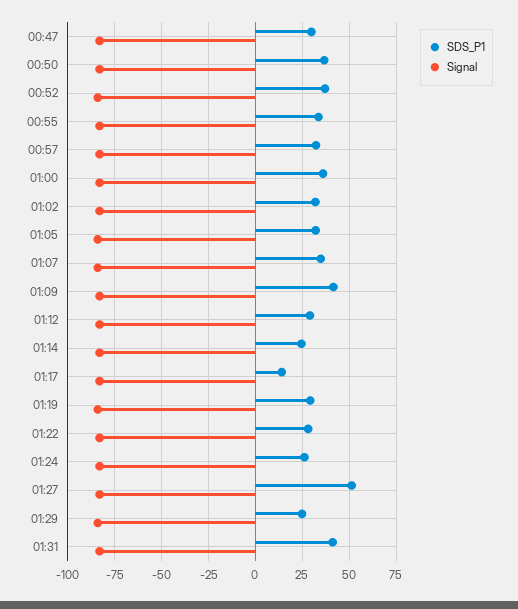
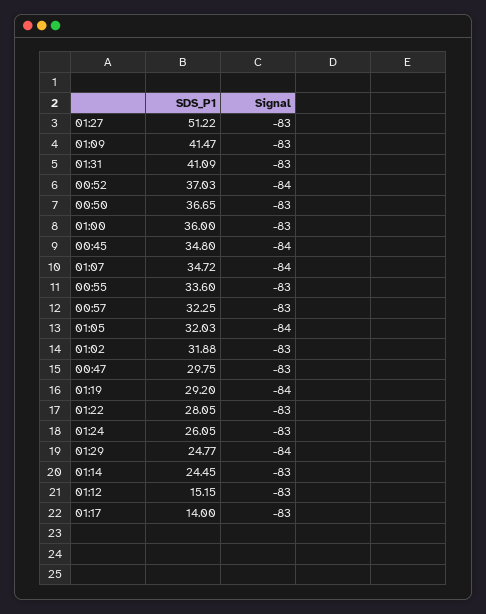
SDS_P1, 01:12: 30 -> 15.15
SDS_P1, 00:45: none -> 34.8
Signal, 00:45: none -> -84

